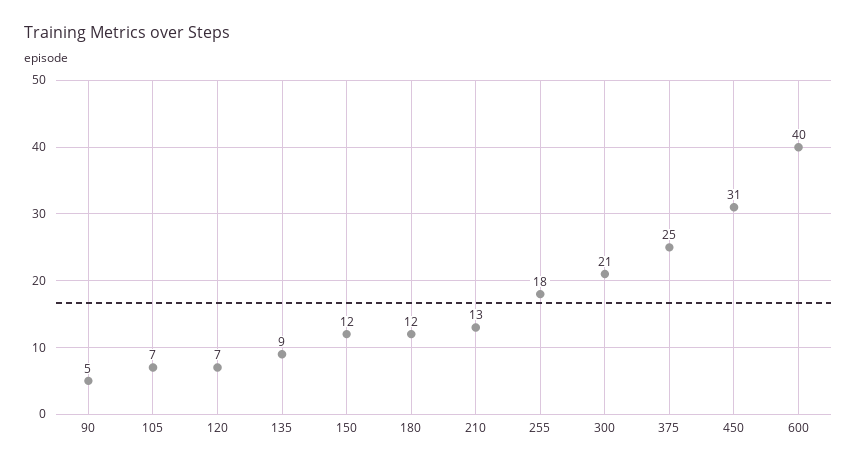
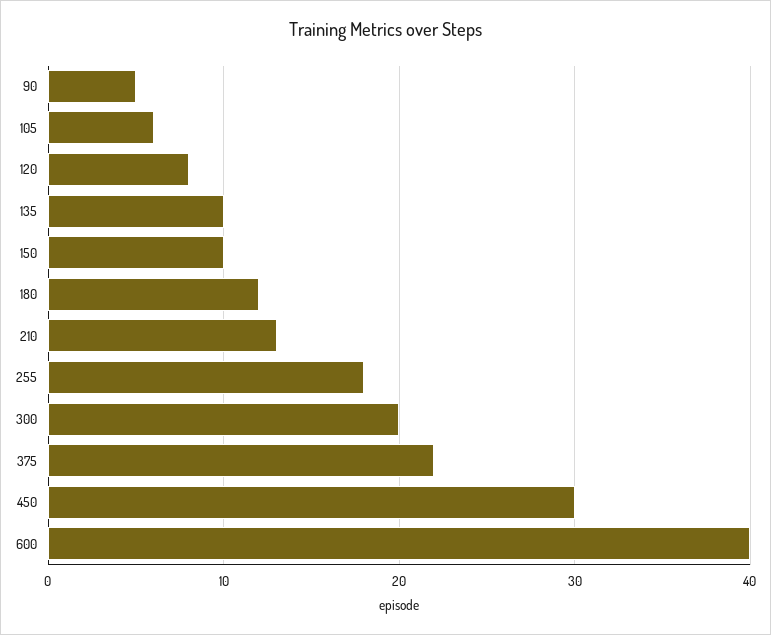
105: 7 -> 6
120: 7 -> 8
135: 9 -> 10
150: 12 -> 10
300: 21 -> 20
375: 25 -> 22
450: 31 -> 30

